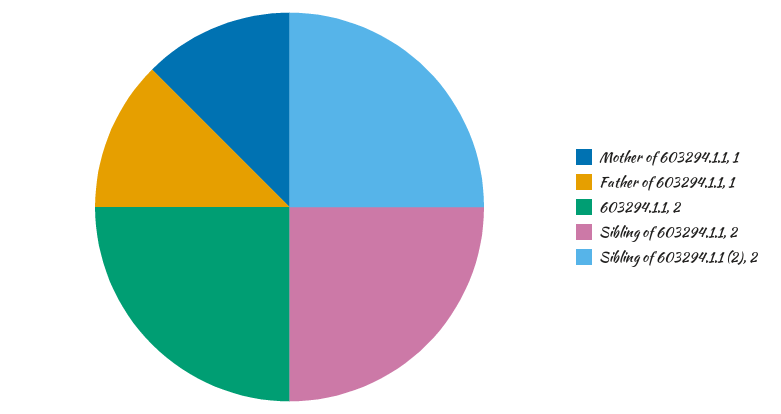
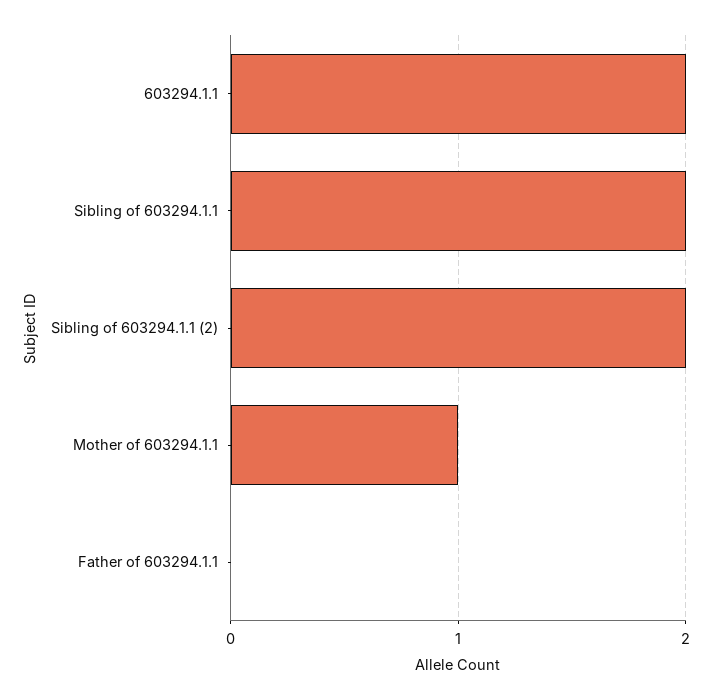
Father of 603294.1.1: 1 -> 0

